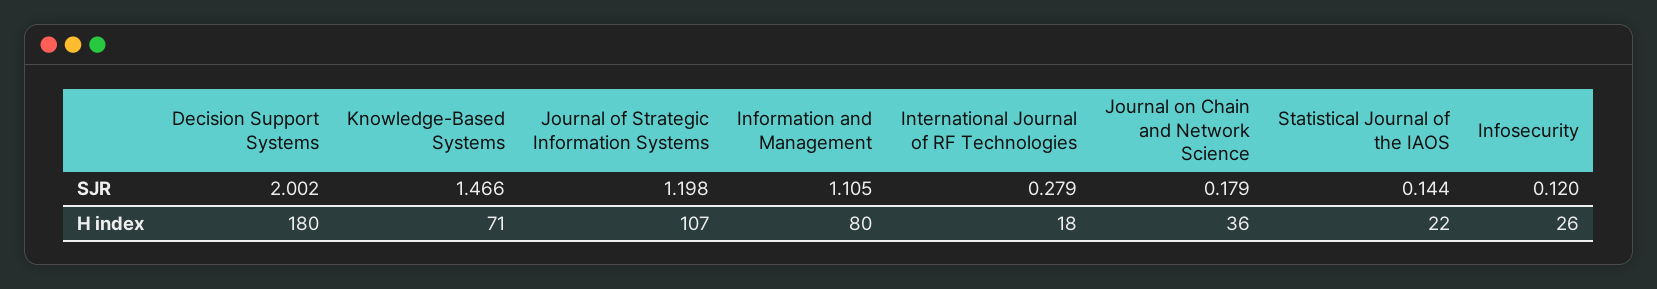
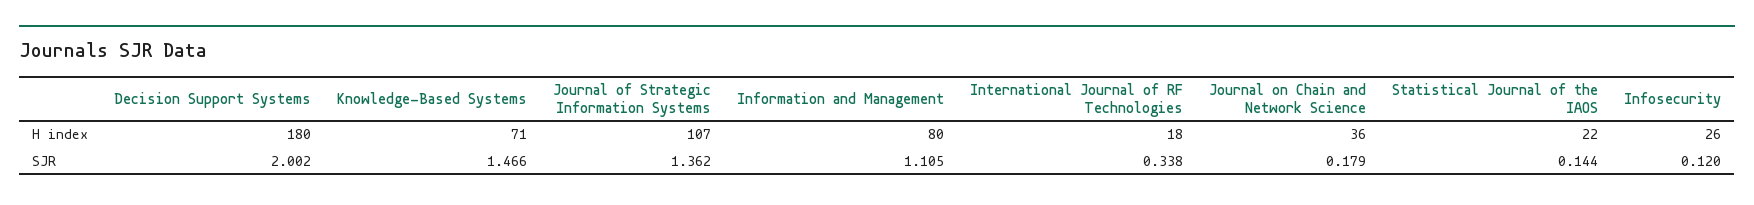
Journal of Strategic Information Systems, SJR: 1.198 -> 1.362
International Journal of RF Technologies, SJR: 0.279 -> 0.338

